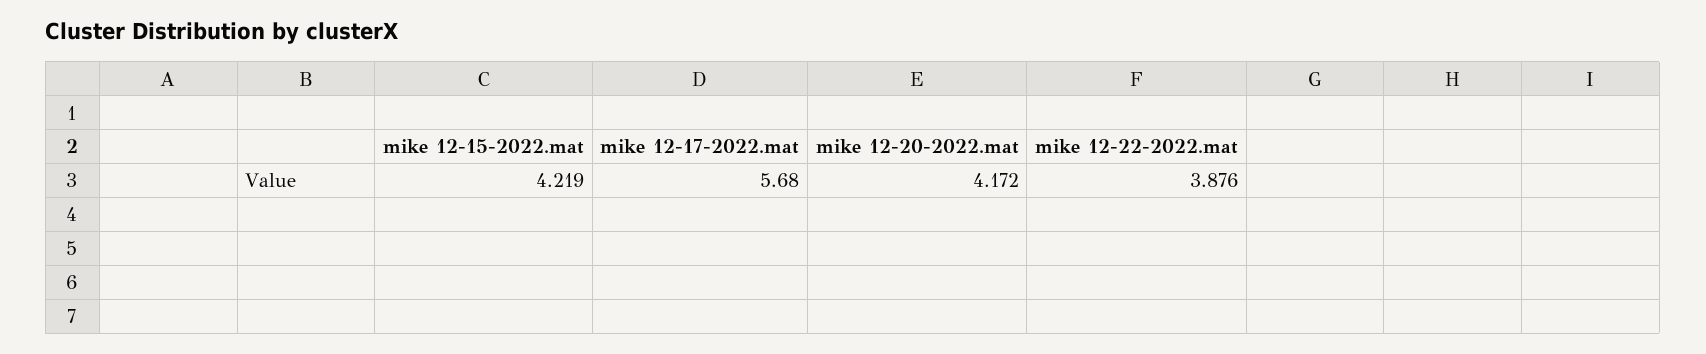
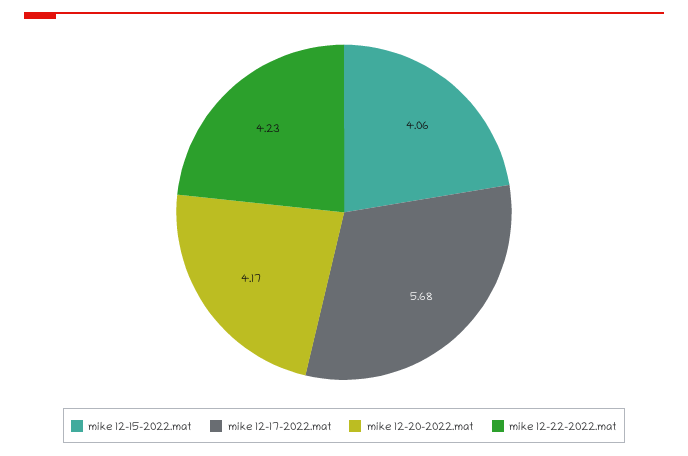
mike 12-15-2022.mat: 4.219 -> 4.06
mike 12-22-2022.mat: 3.876 -> 4.23

